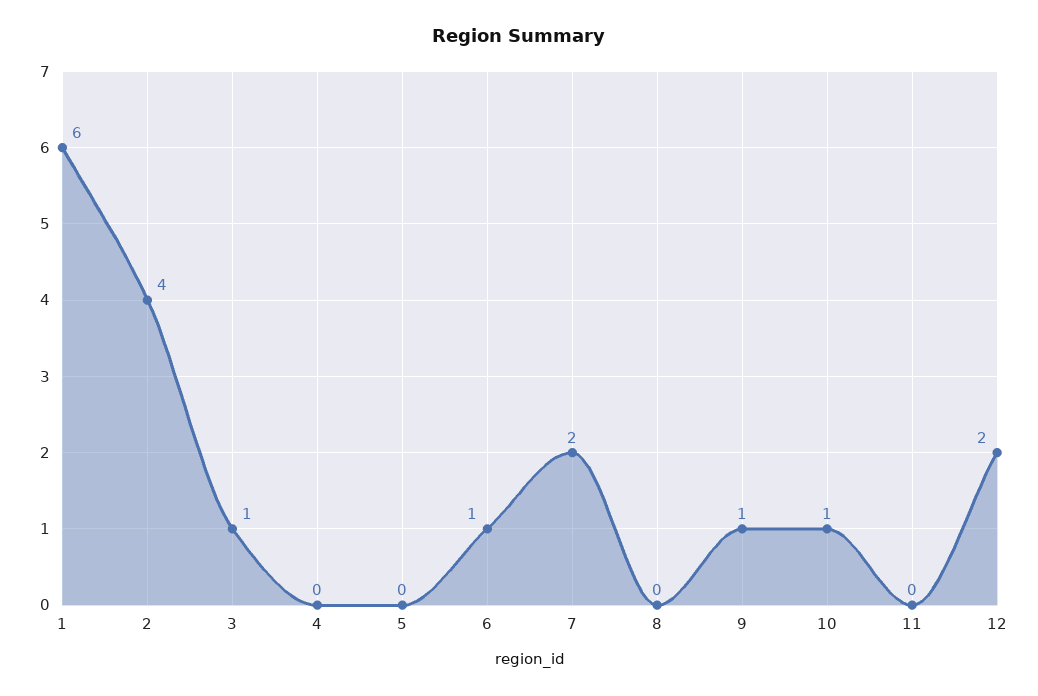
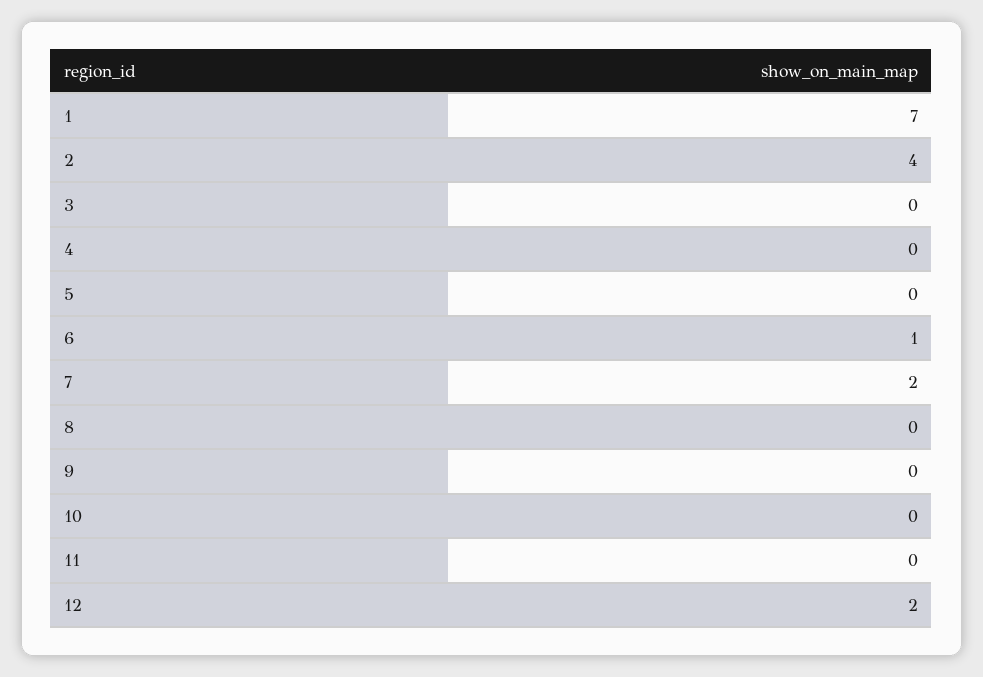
1: 6 -> 7
3: 1 -> 0
9: 1 -> 0
10: 1 -> 0

